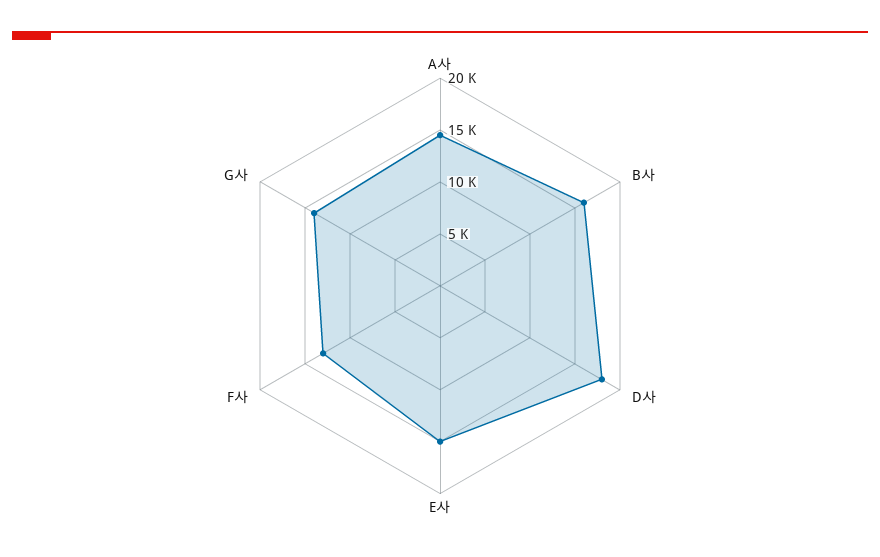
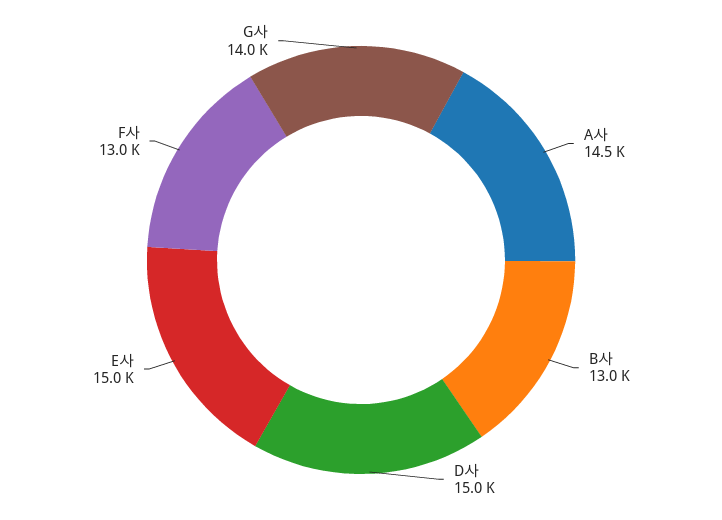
B사: 16000 -> 13000
D사: 18000 -> 15000

